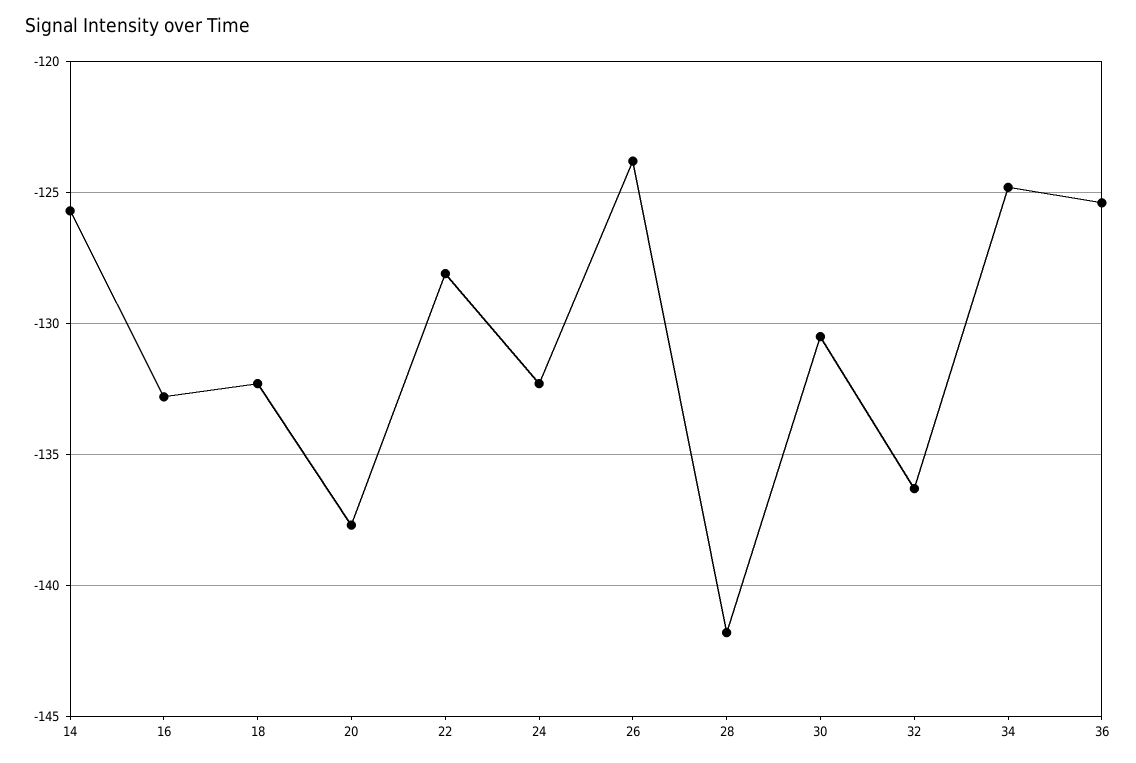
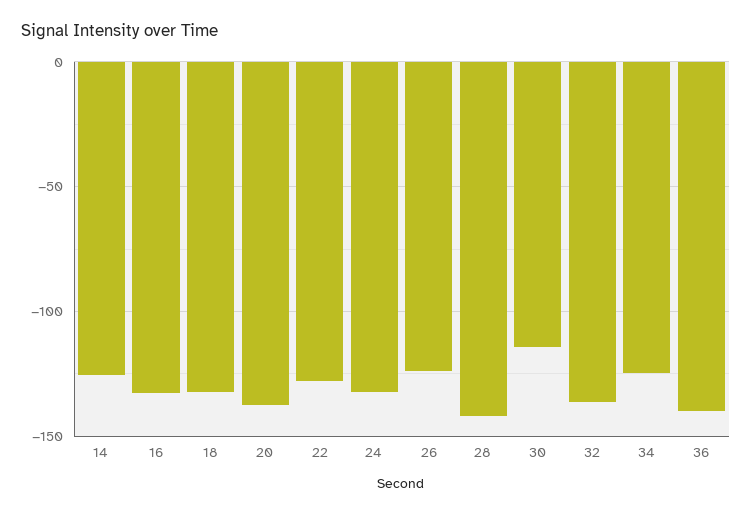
30: -130.5 -> -115
36: -125.5 -> -140

